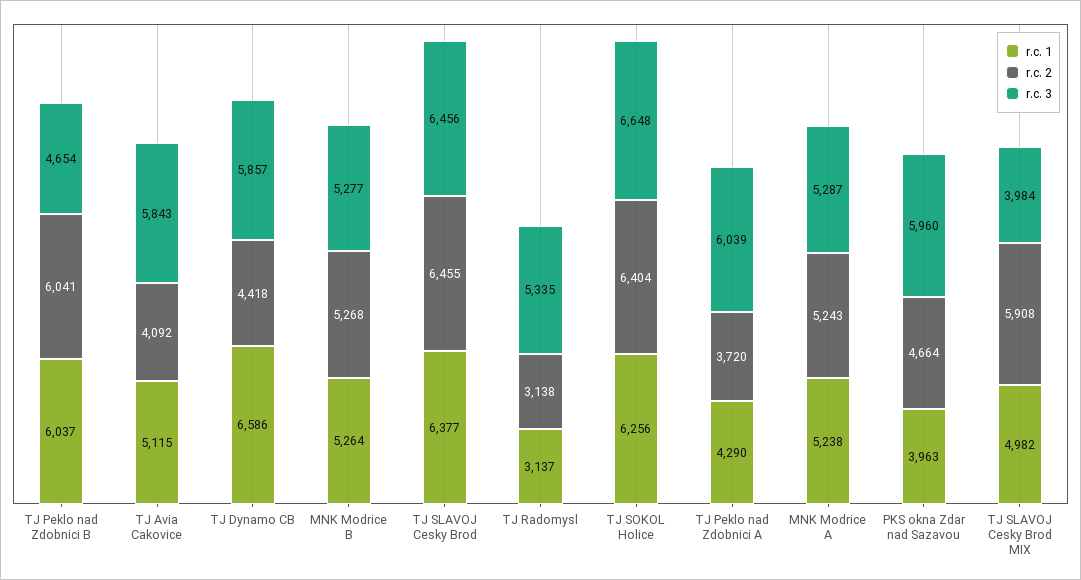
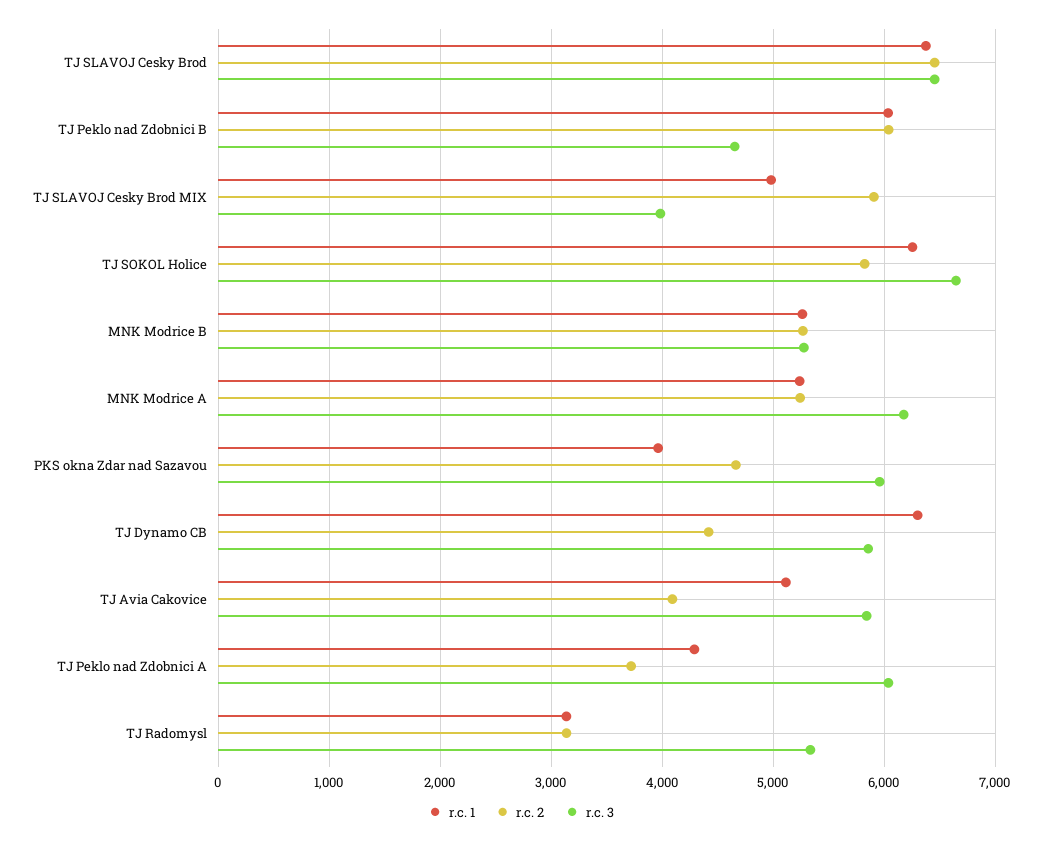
r.c. 1, TJ Dynamo CB: 6586 -> 6300
r.c. 2, TJ SOKOL Holice: 6404 -> 5800
r.c. 3, MNK Modrice A: 5287 -> 6200

